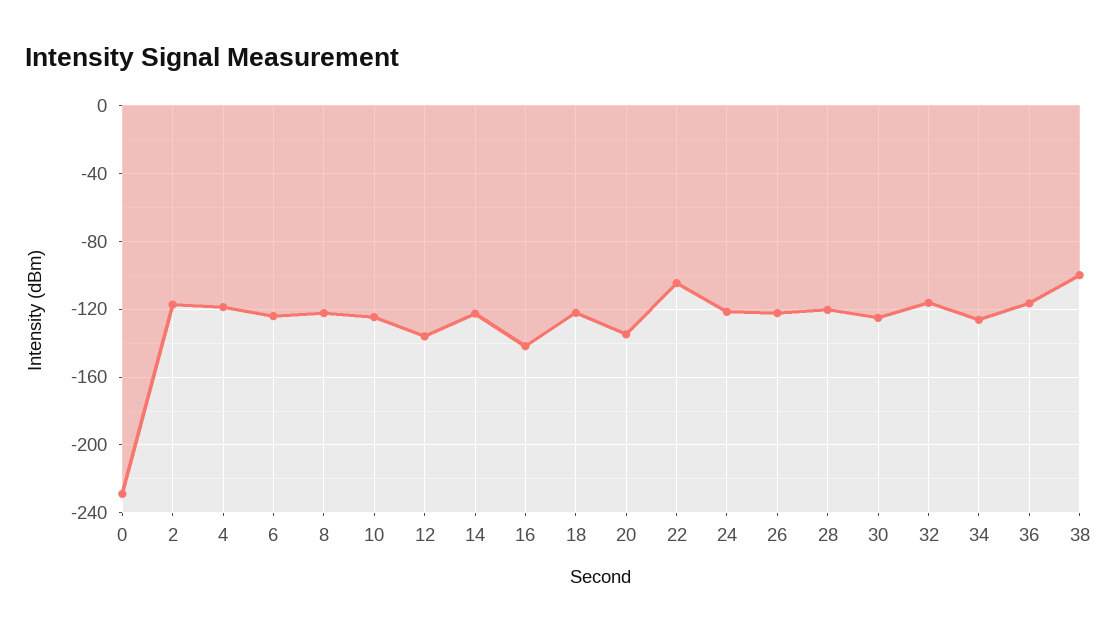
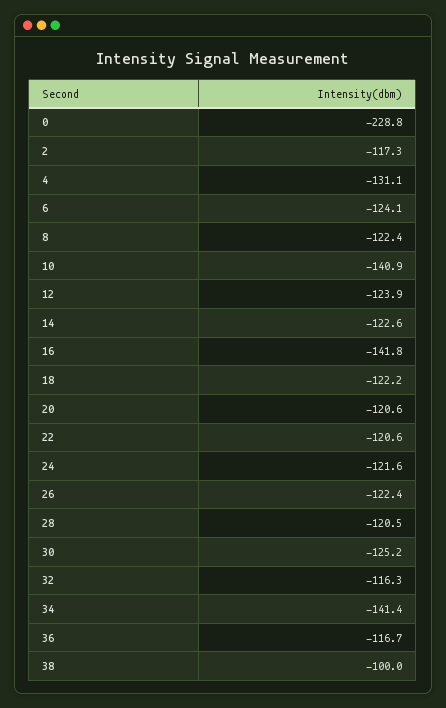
4: -120 -> -131.1
10: -125 -> -140.9
12: -135 -> -123.9
20: -135 -> -120.6
22: -105 -> -120.6
34: -125 -> -141.4

